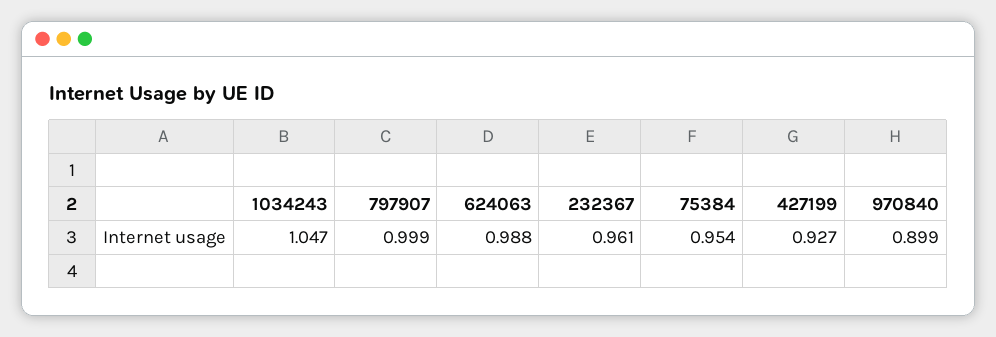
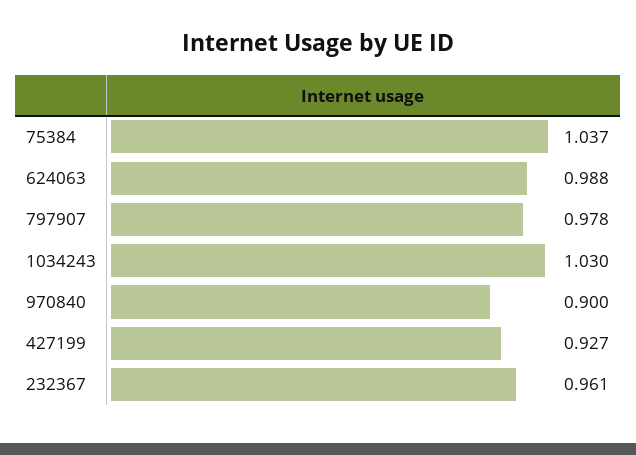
1034243: 1.047 -> 1.03
797907: 0.999 -> 0.978
75384: 0.954 -> 1.037
970840: 0.899 -> 0.9

